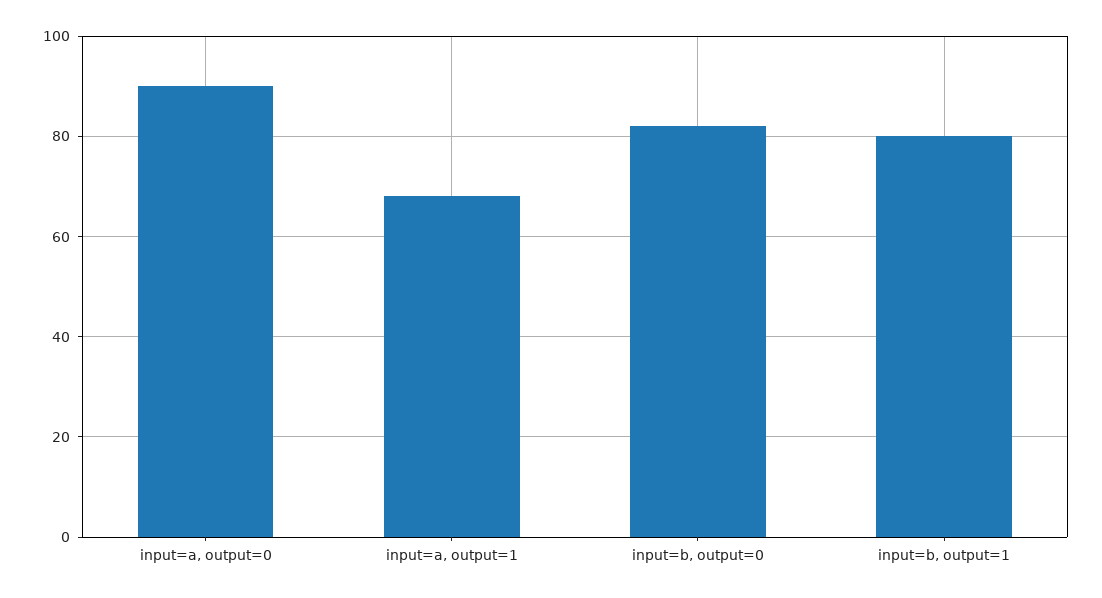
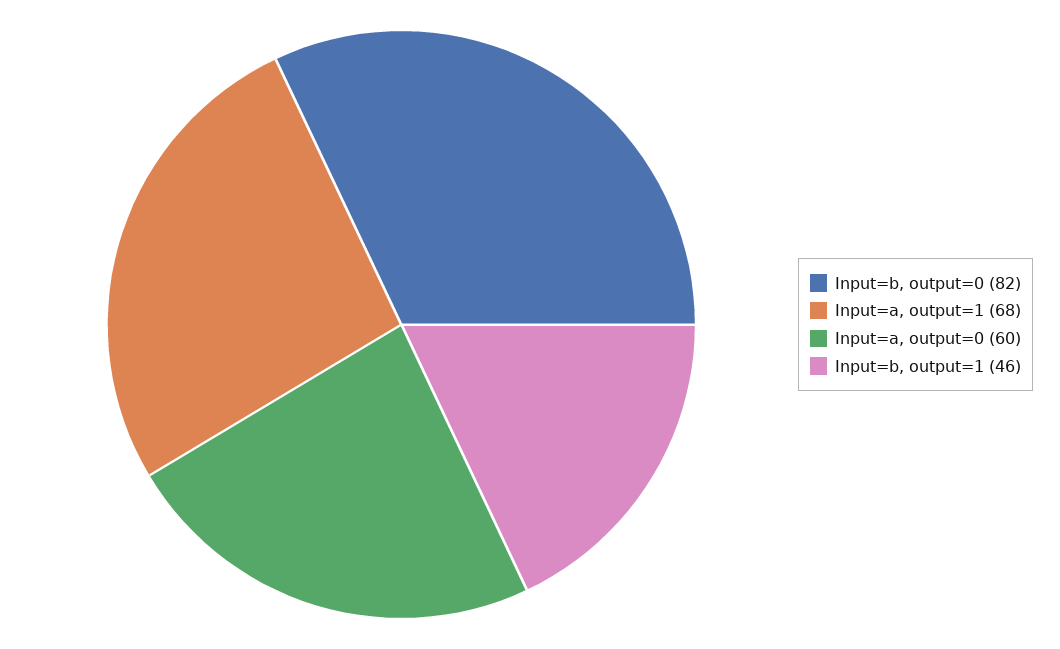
input=a, output=0: 90 -> 60
input=b, output=1: 80 -> 46

